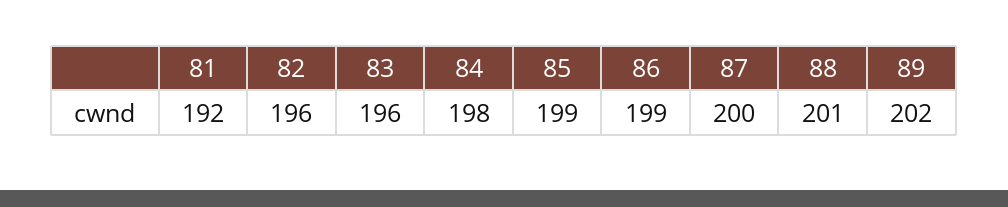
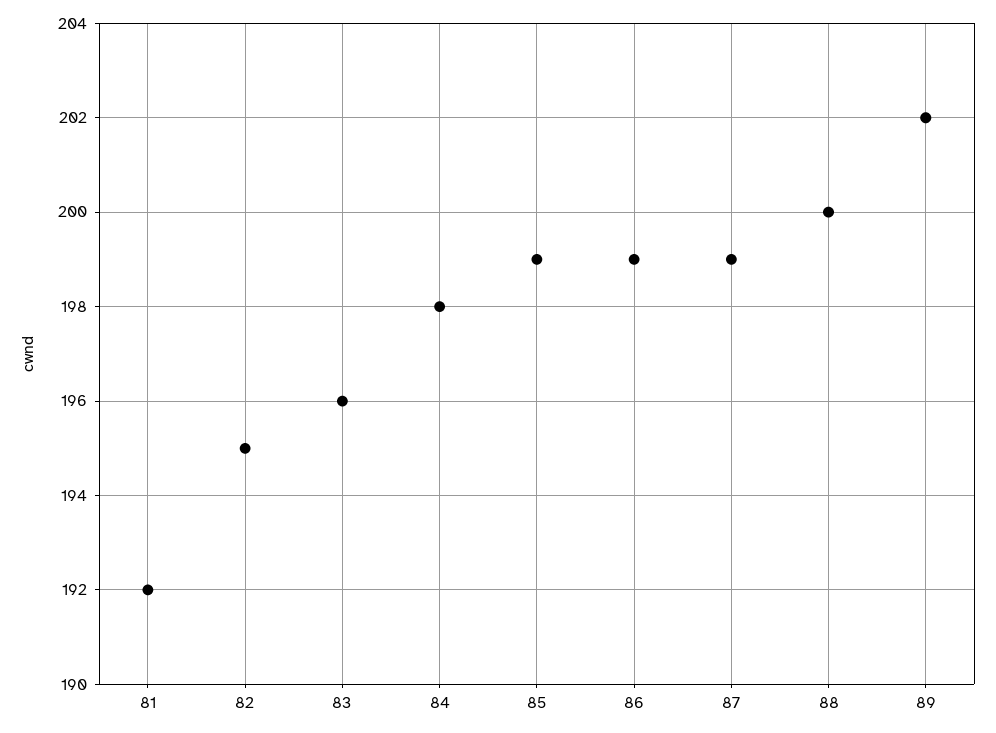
82: 196 -> 195
87: 200 -> 199
88: 201 -> 200

